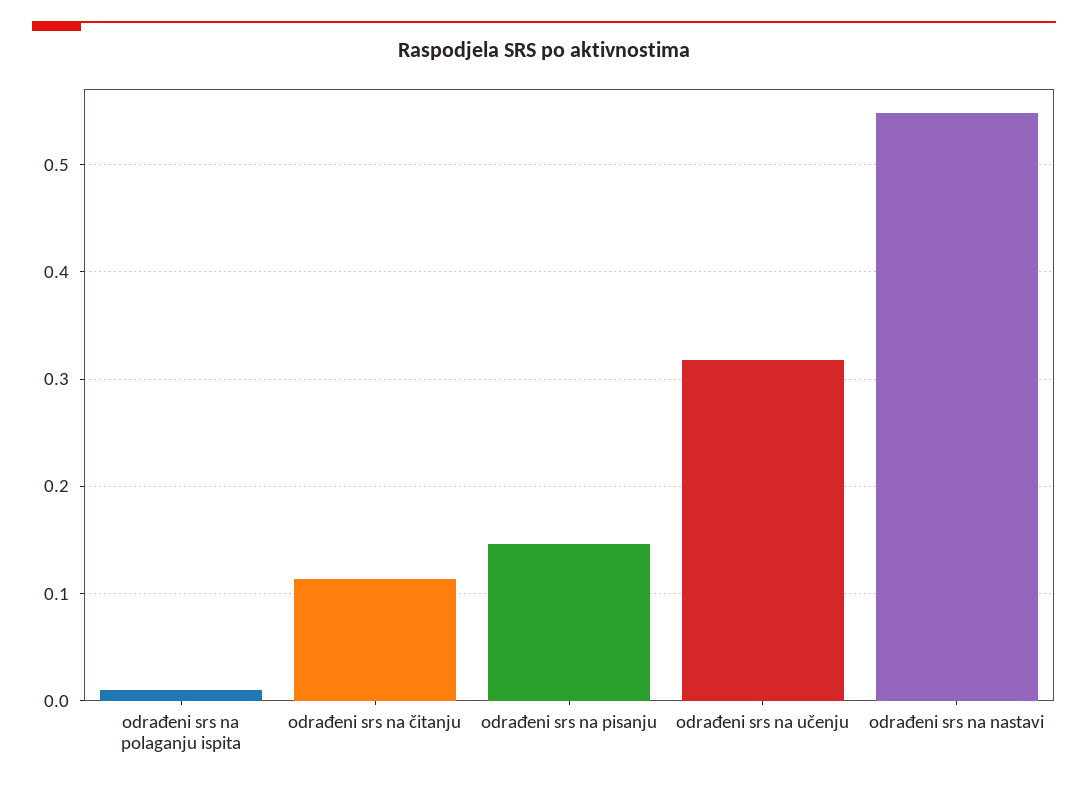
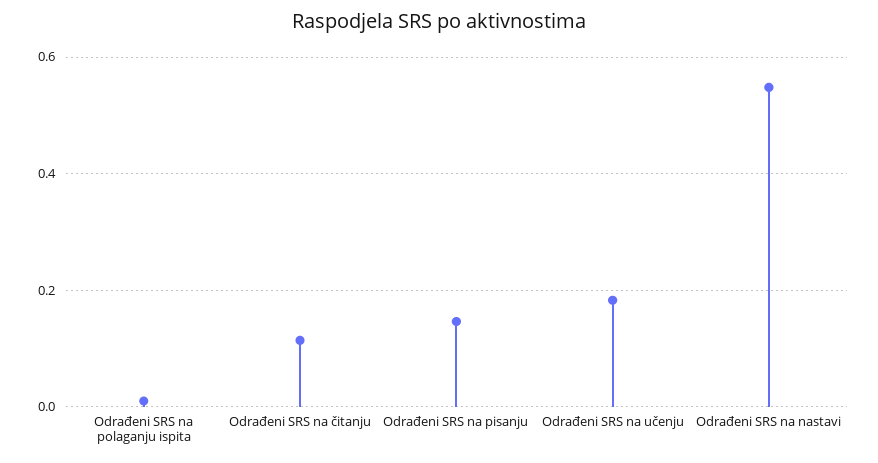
odrađeni srs na učenju: 0.32 -> 0.18

